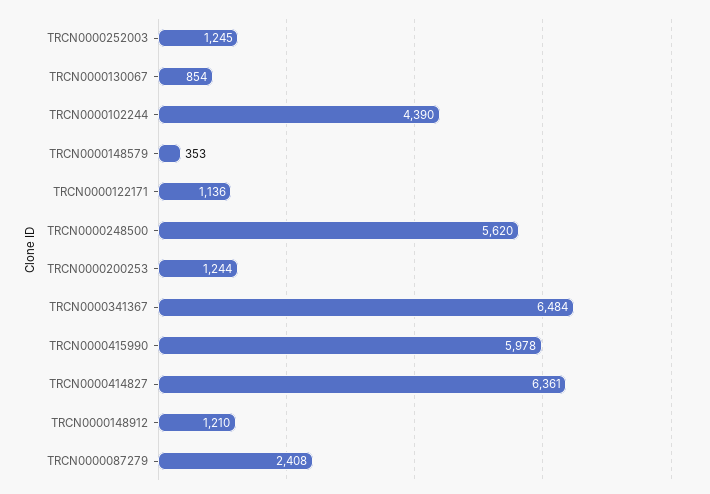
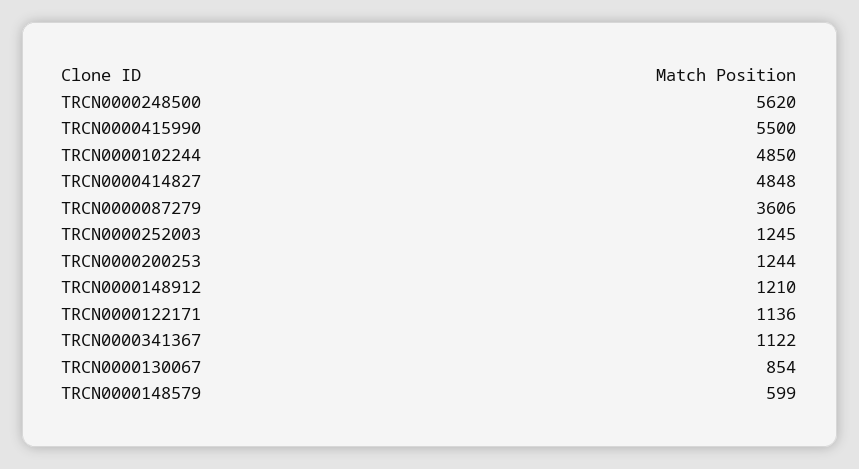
TRCN0000102244: 4390 -> 4850
TRCN0000148579: 353 -> 599
TRCN0000341367: 6484 -> 1122
TRCN0000415990: 5978 -> 5500
TRCN0000414827: 6361 -> 4848
TRCN0000087279: 2408 -> 3606

